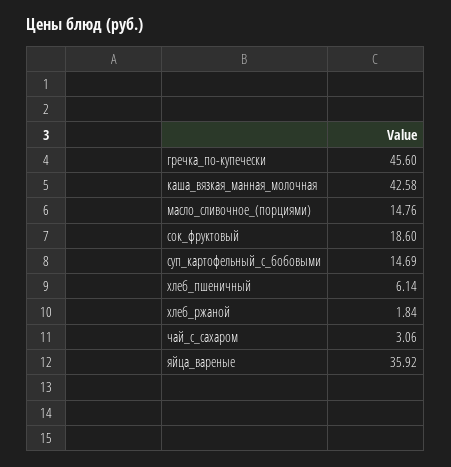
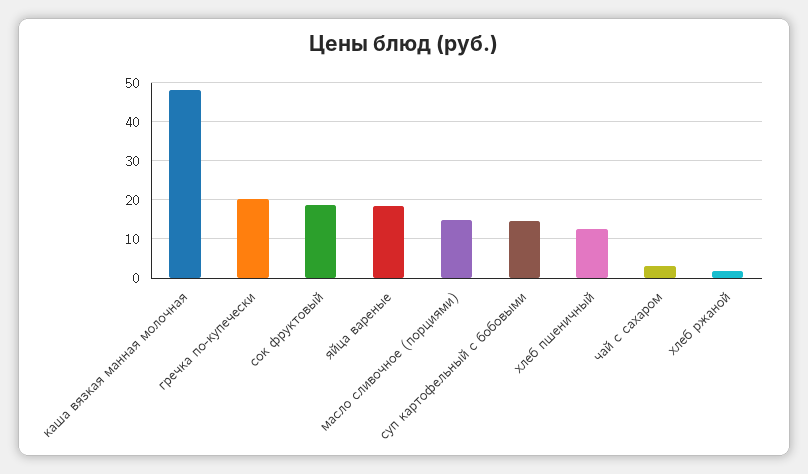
гречка_по-купечески: 45.6 -> 20
каша_вязкая_манная_молочная: 42.58 -> 48
хлеб_пшеничный: 6.14 -> 12
яйца_вареные: 35.92 -> 18

